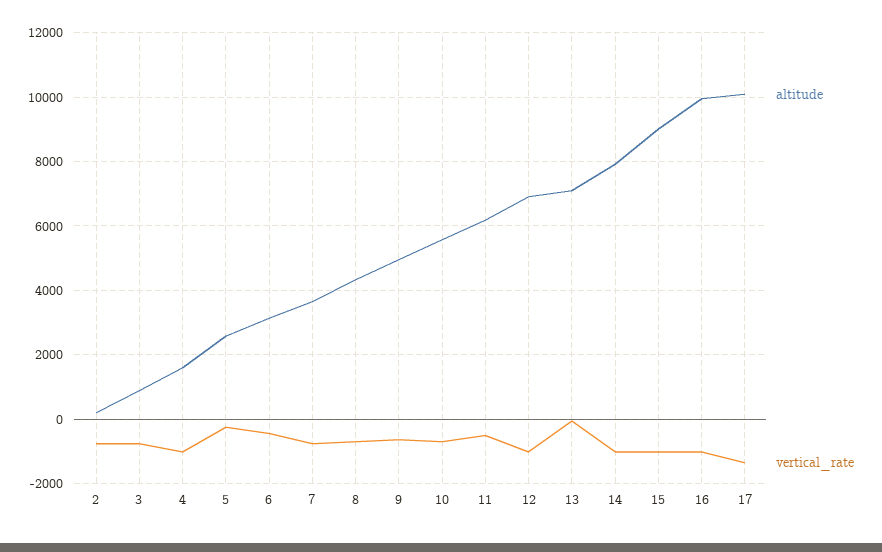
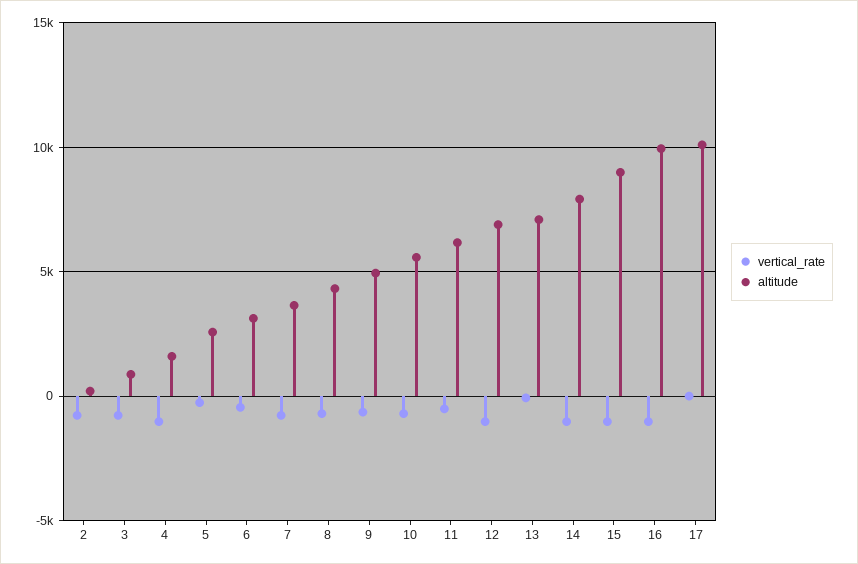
vertical_rate, 17: -1400 -> 0

